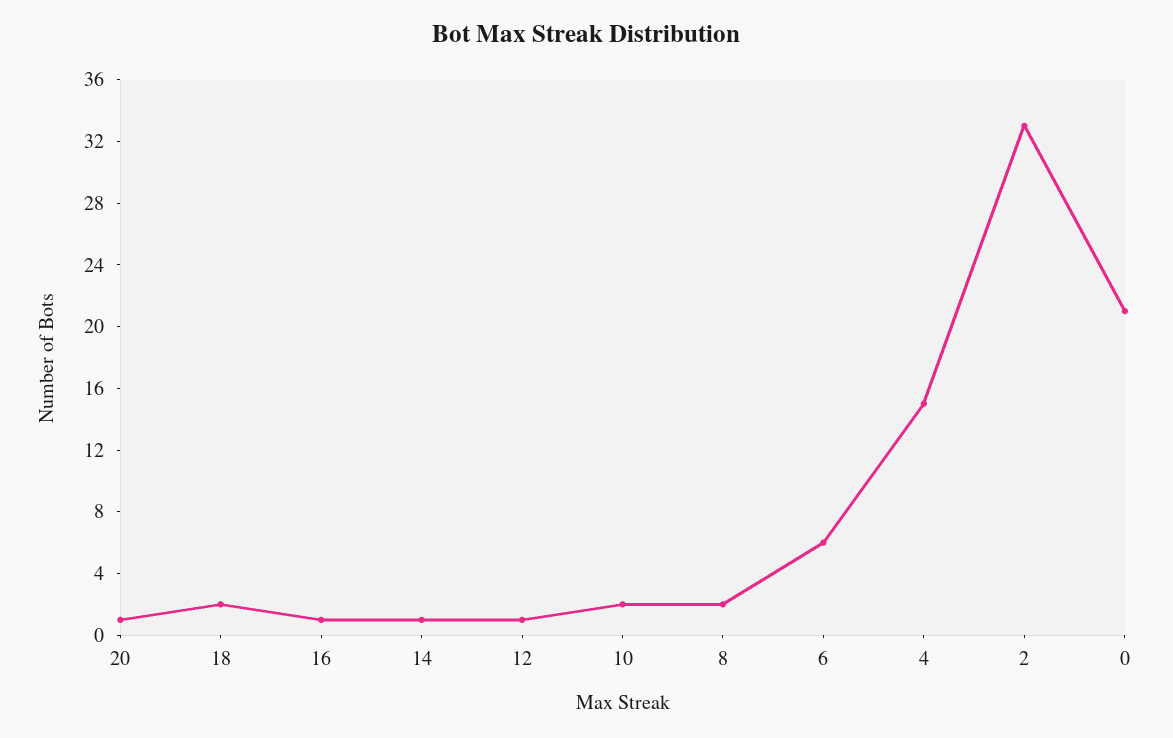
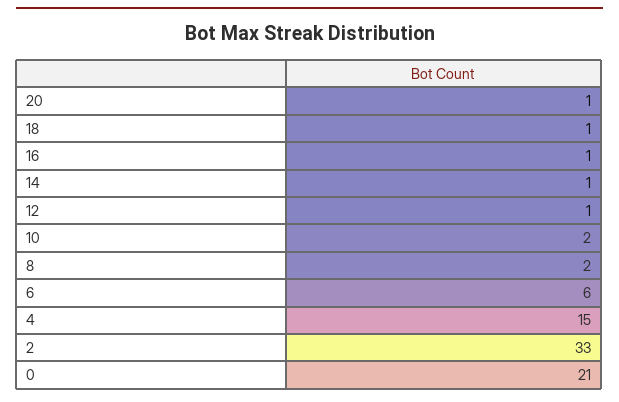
18: 2 -> 1

